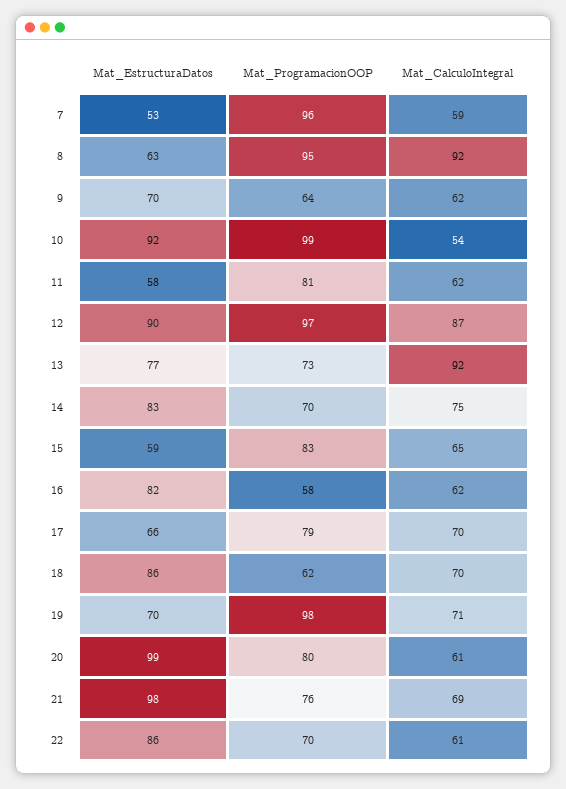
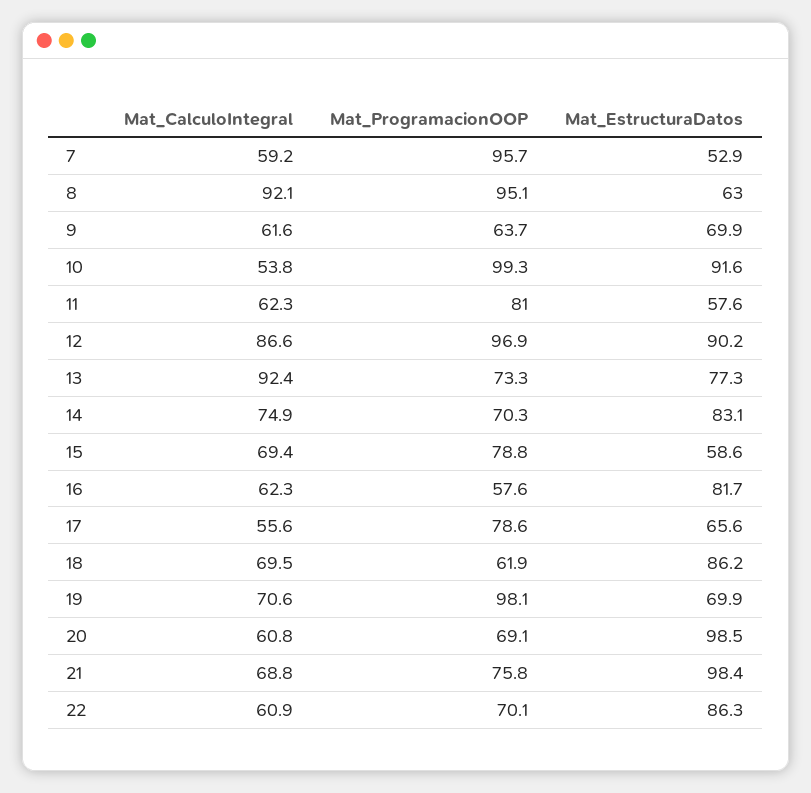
Mat_ProgramacionOOP, 15: 83 -> 78.8
Mat_CalculoIntegral, 15: 65 -> 69.4
Mat_CalculoIntegral, 17: 70 -> 55.6
Mat_ProgramacionOOP, 20: 80 -> 69.1

